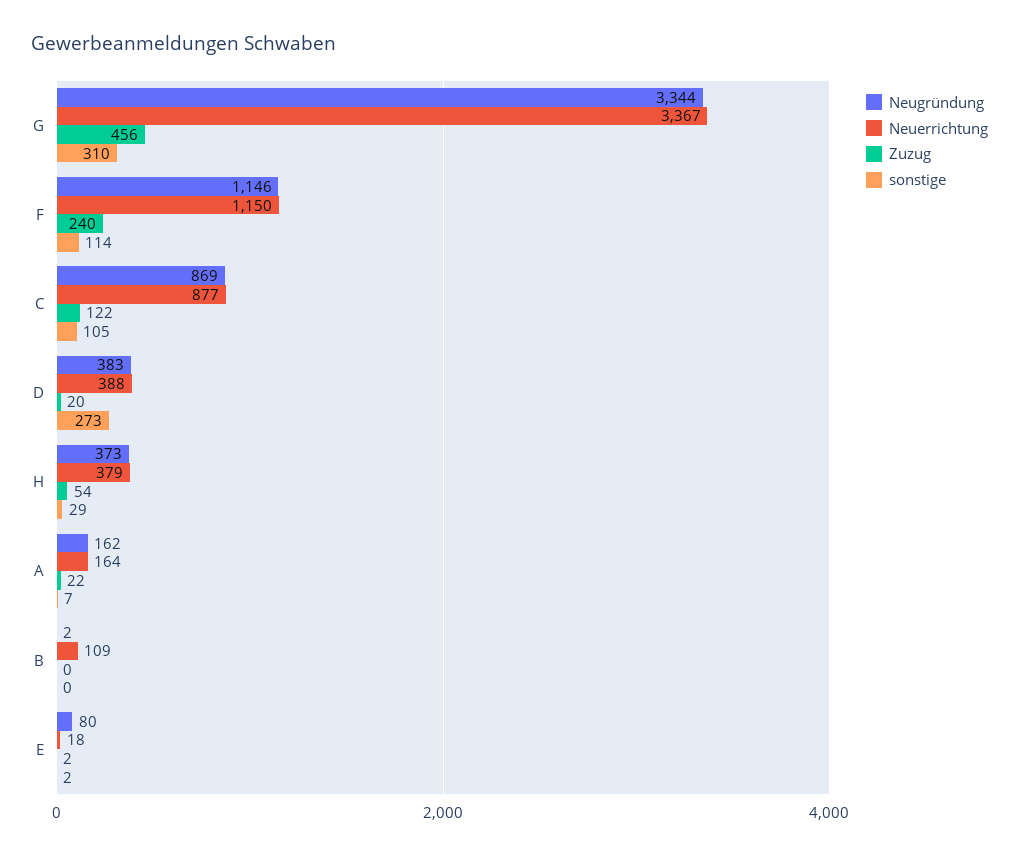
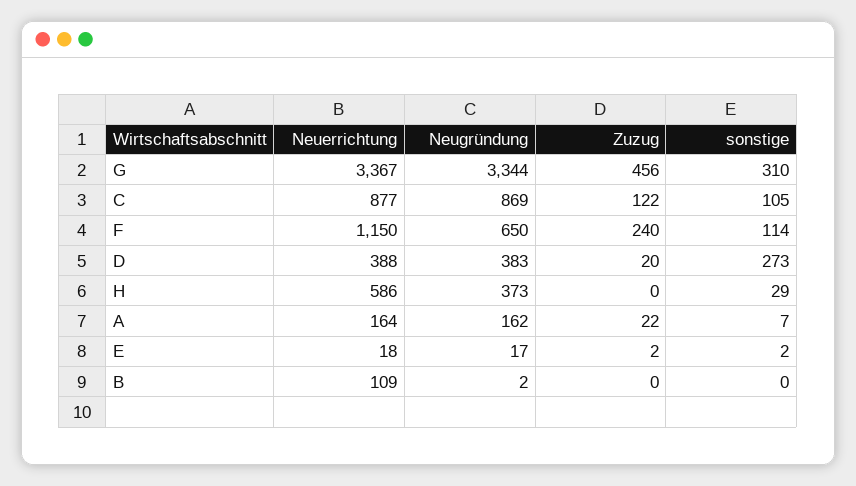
Neugründung, F: 1146 -> 650
Neuerrichtung, H: 379 -> 586
Zuzug, H: 54 -> 0
Neugründung, E: 80 -> 17

